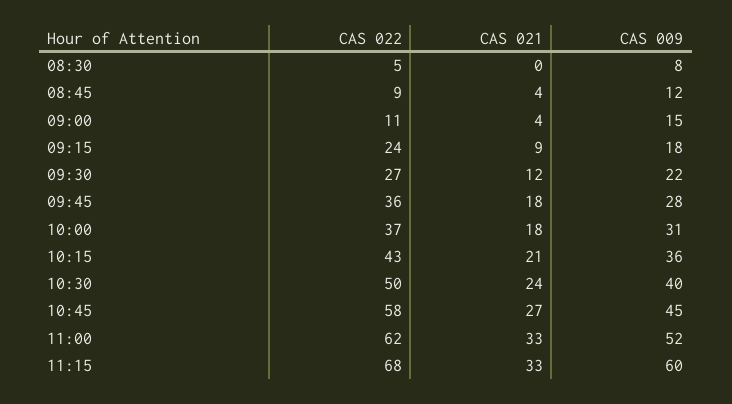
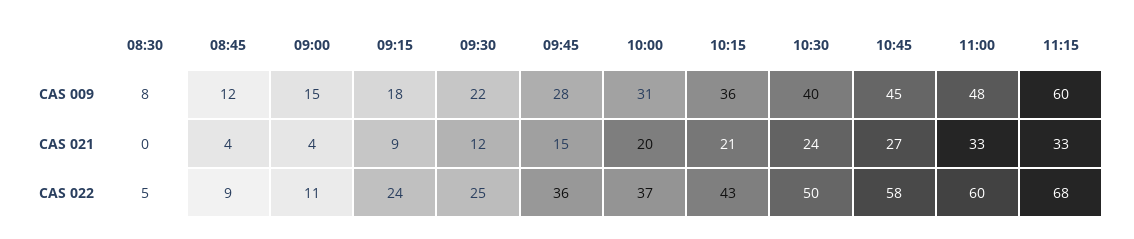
CAS 022, 09:30: 27 -> 25
CAS 021, 09:45: 18 -> 15
CAS 021, 10:00: 18 -> 20
CAS 022, 11:00: 62 -> 60
CAS 009, 11:00: 52 -> 48

